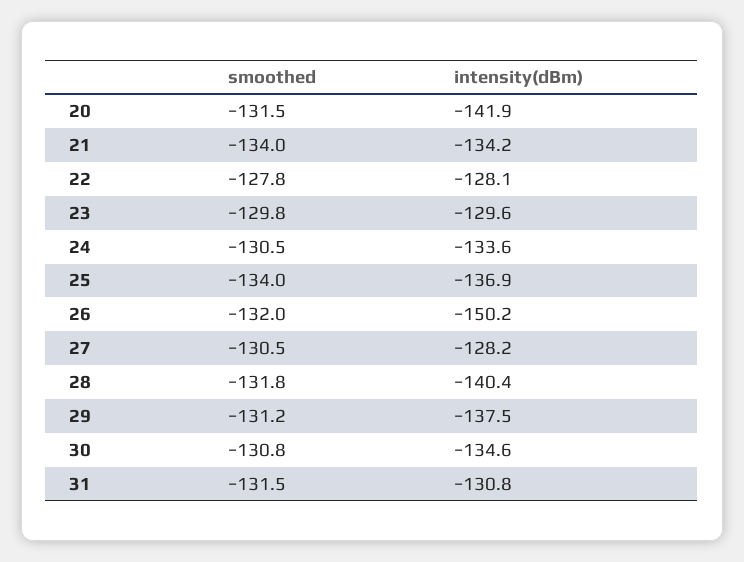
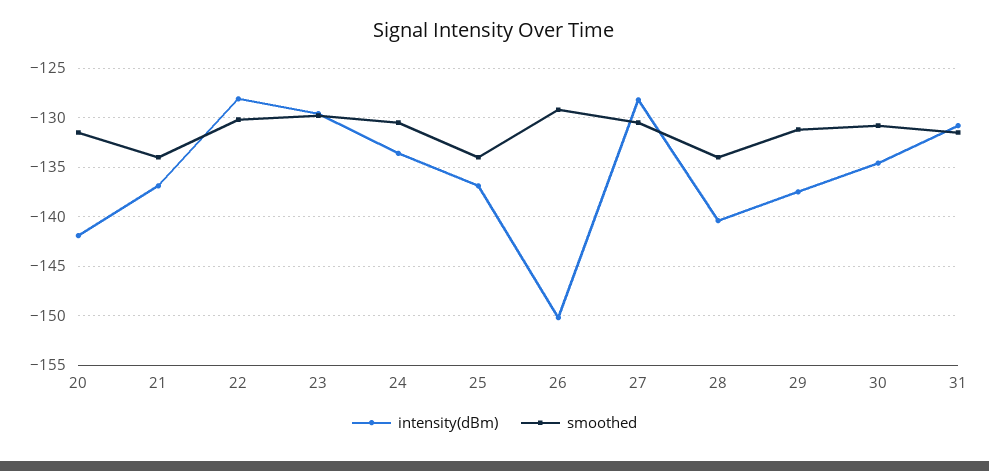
intensity(dBm), 21: -134.2 -> -137
smoothed, 22: -127.8 -> -130
smoothed, 26: -132 -> -129
smoothed, 28: -131.8 -> -134

